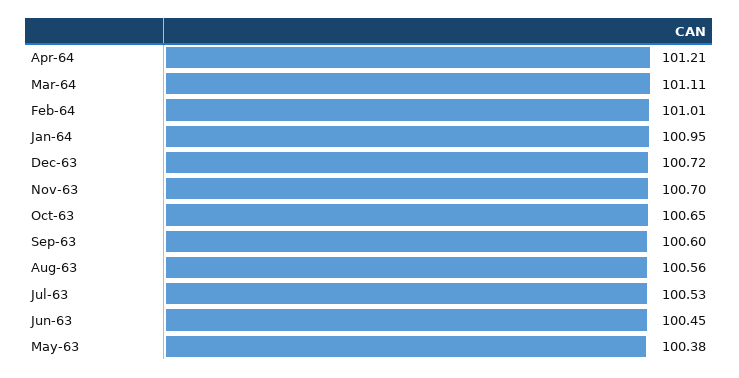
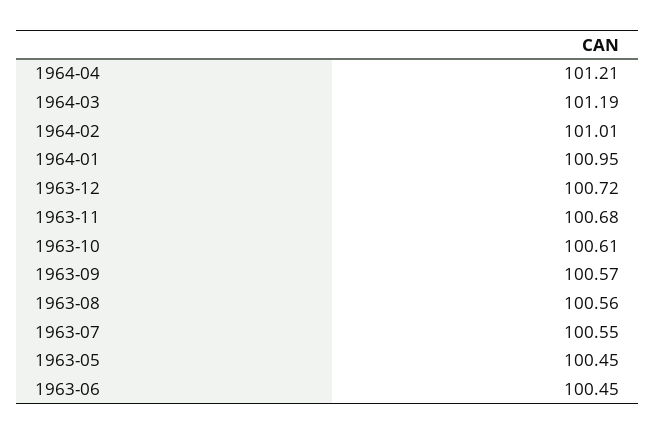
Mar-64: 101.11 -> 101.19
Nov-63: 100.7 -> 100.68
Oct-63: 100.65 -> 100.61
Sep-63: 100.6 -> 100.57
Jul-63: 100.53 -> 100.55
May-63: 100.38 -> 100.45

